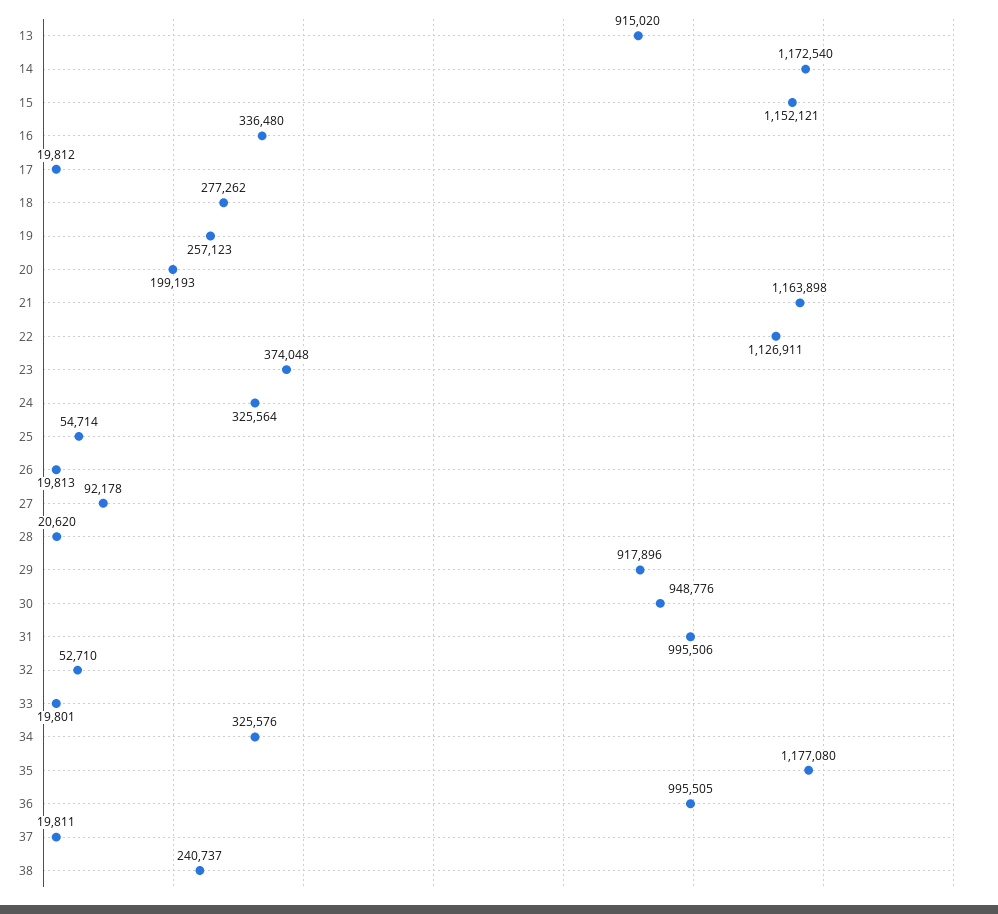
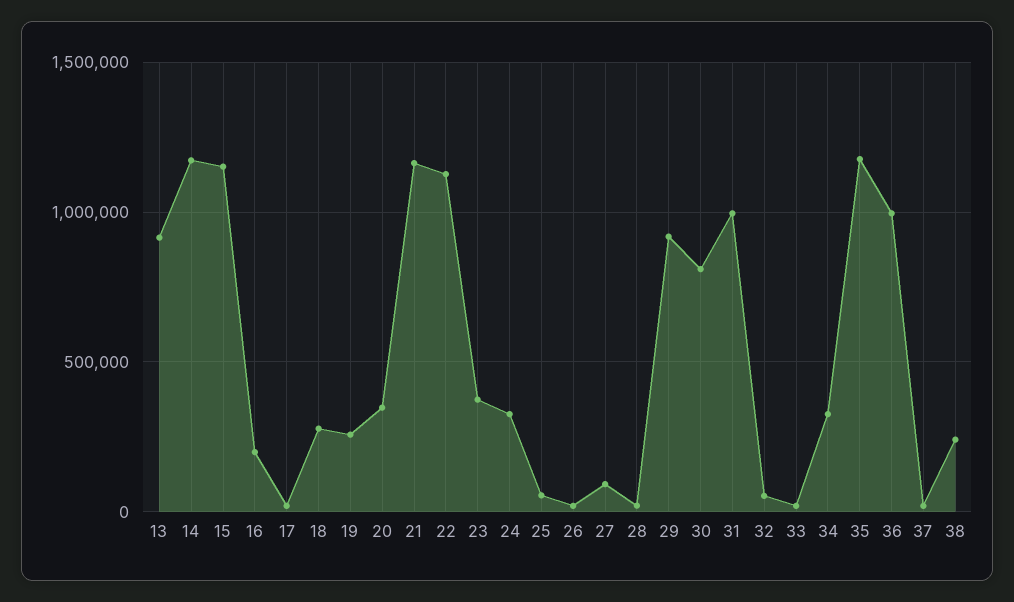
16: 336480 -> 200000
20: 199193 -> 350000
30: 948776 -> 800000

